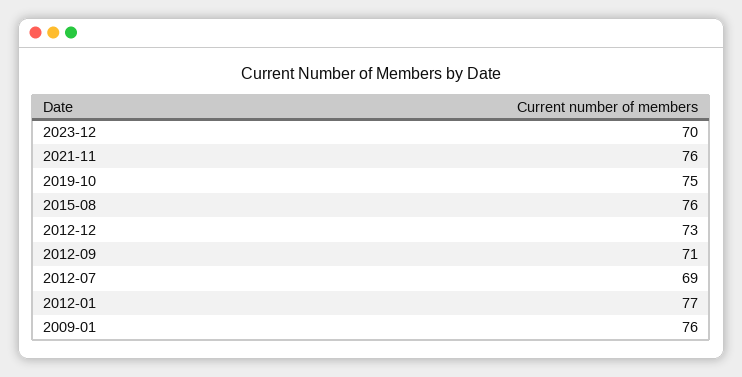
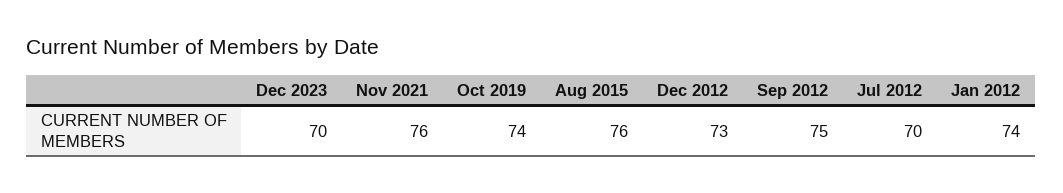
2019-10: 75 -> 74
2012-09: 71 -> 75
2012-07: 69 -> 70
2012-01: 77 -> 74
2009-01: 76 -> none

